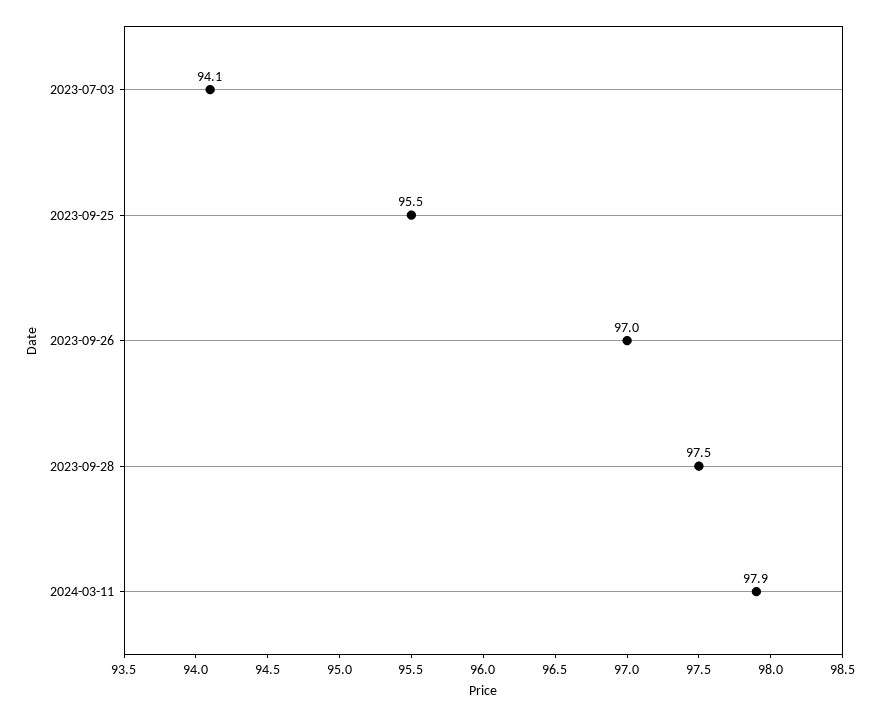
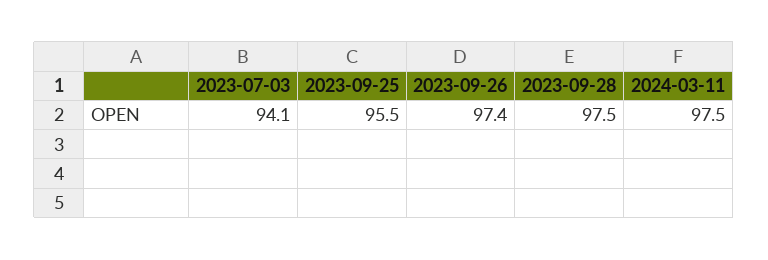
2023-09-26: 97 -> 97.4
2024-03-11: 97.9 -> 97.5

